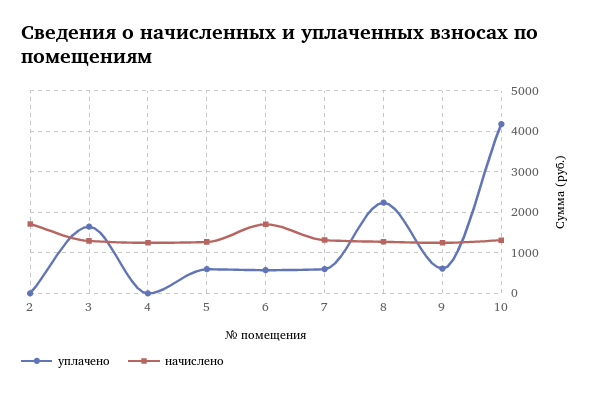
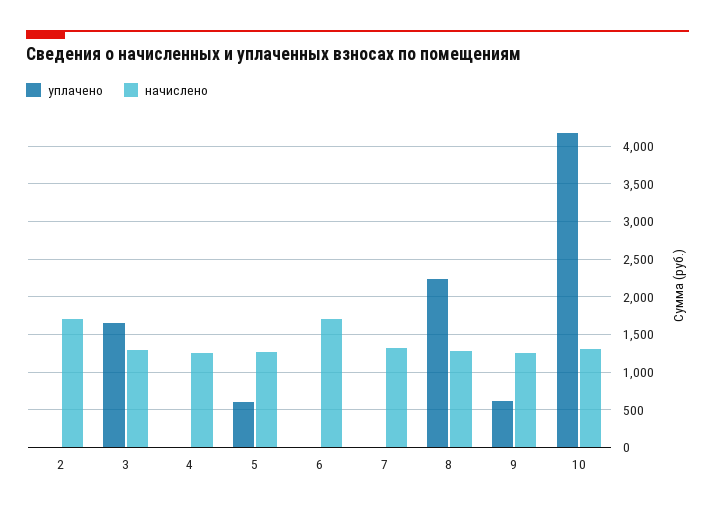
уплачено, 6: 600 -> 0
уплачено, 7: 600 -> 0

